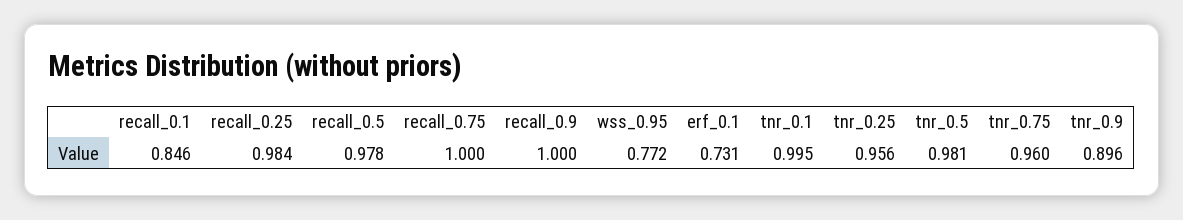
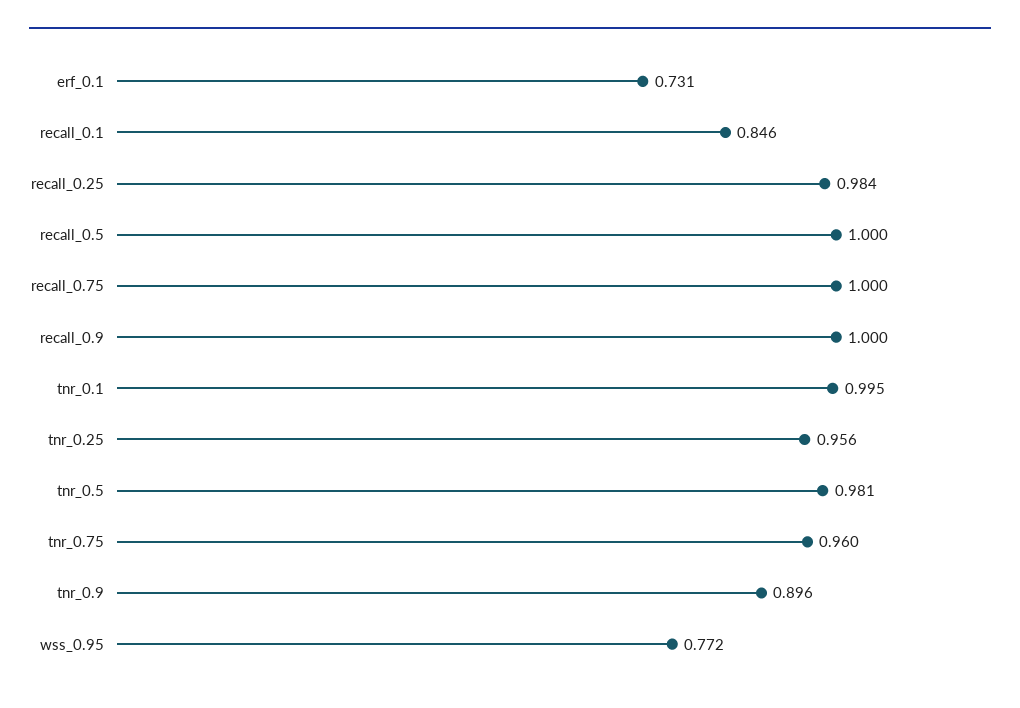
recall_0.5: 0.978 -> 1

